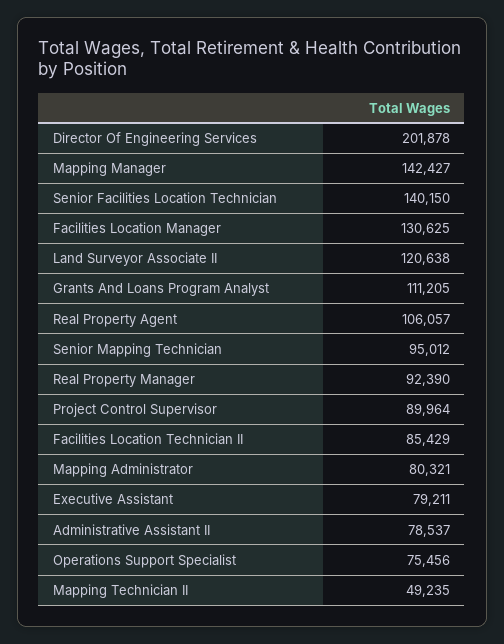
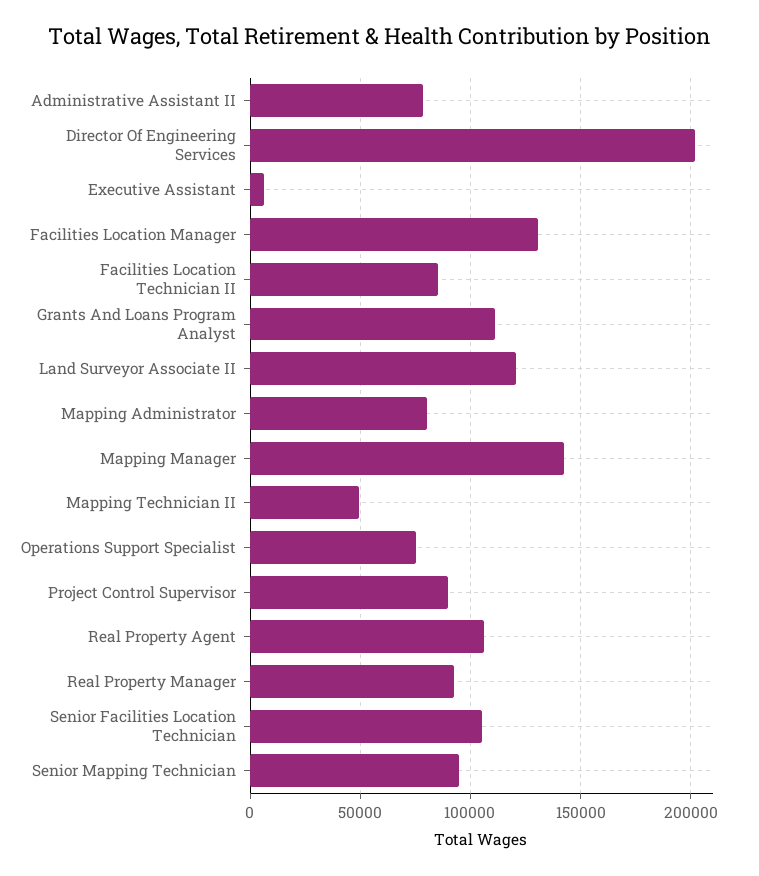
Senior Facilities Location Technician: 140150 -> 105000
Executive Assistant: 79211 -> 5000

